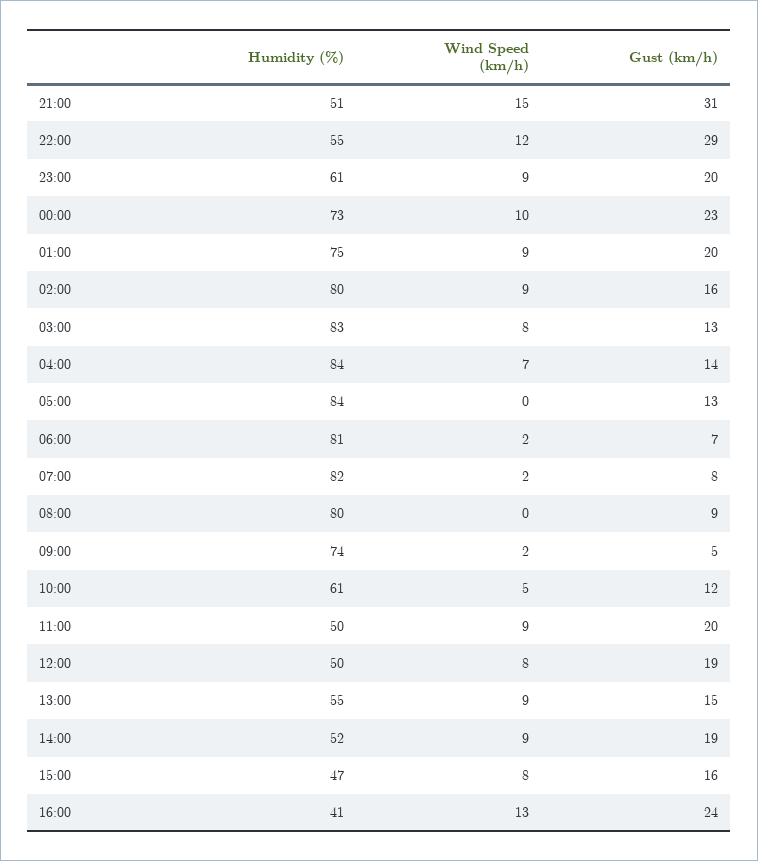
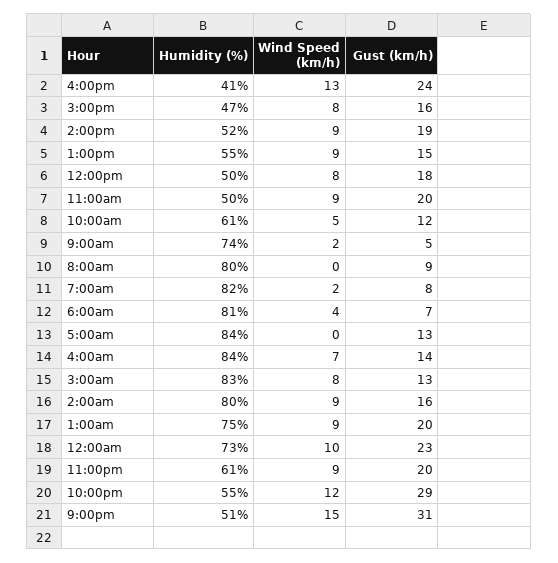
Wind Speed (km/h), 06:00: 2 -> 4
Gust (km/h), 12:00: 19 -> 18

